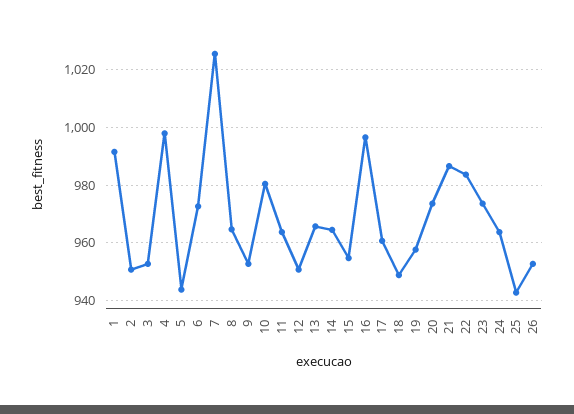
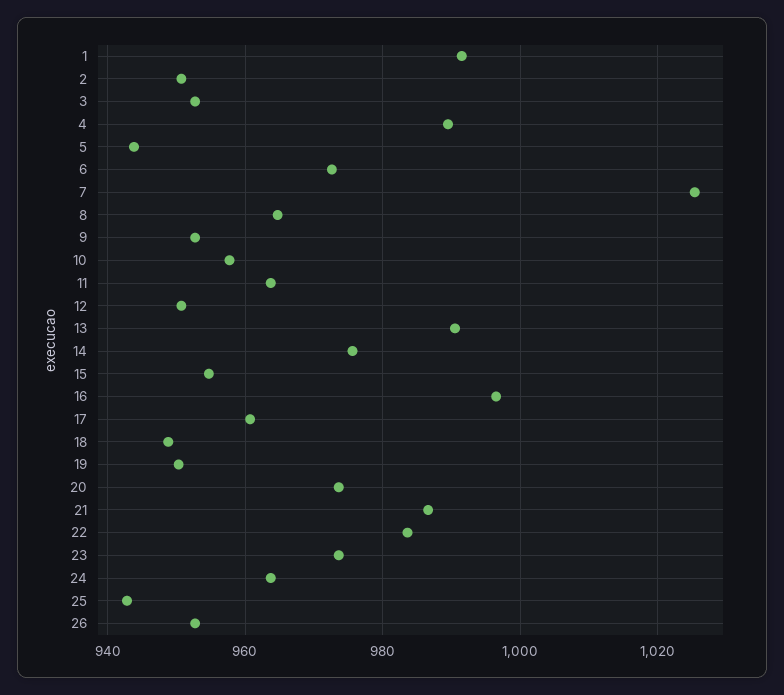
4: 997.5 -> 990
10: 980 -> 958
13: 965 -> 990
14: 965 -> 976
19: 957.5 -> 950

